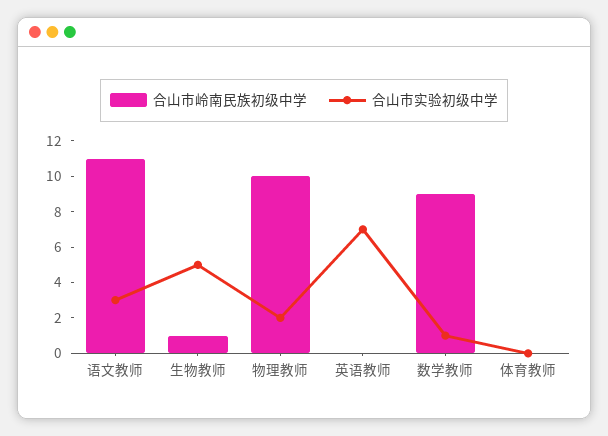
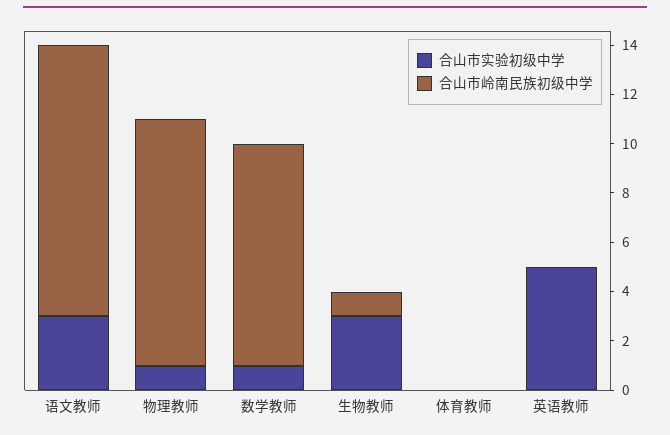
合山市实验初级中学, 生物教师: 5 -> 3
合山市实验初级中学, 物理教师: 2 -> 1
合山市实验初级中学, 英语教师: 7 -> 5

